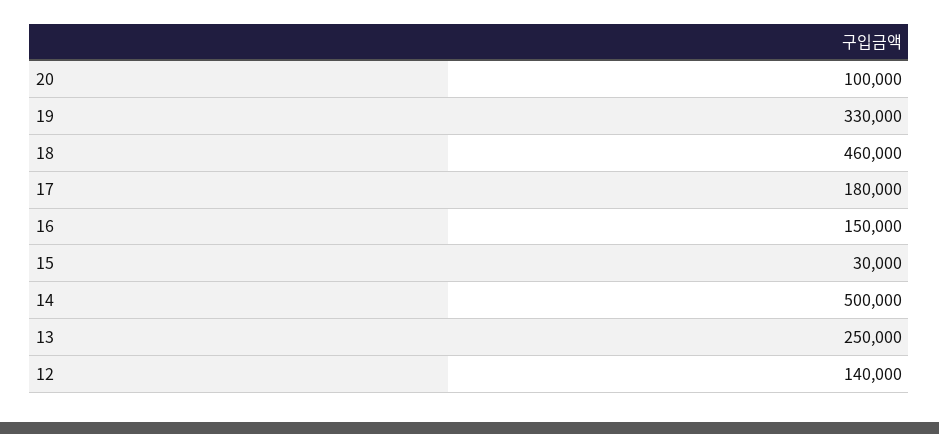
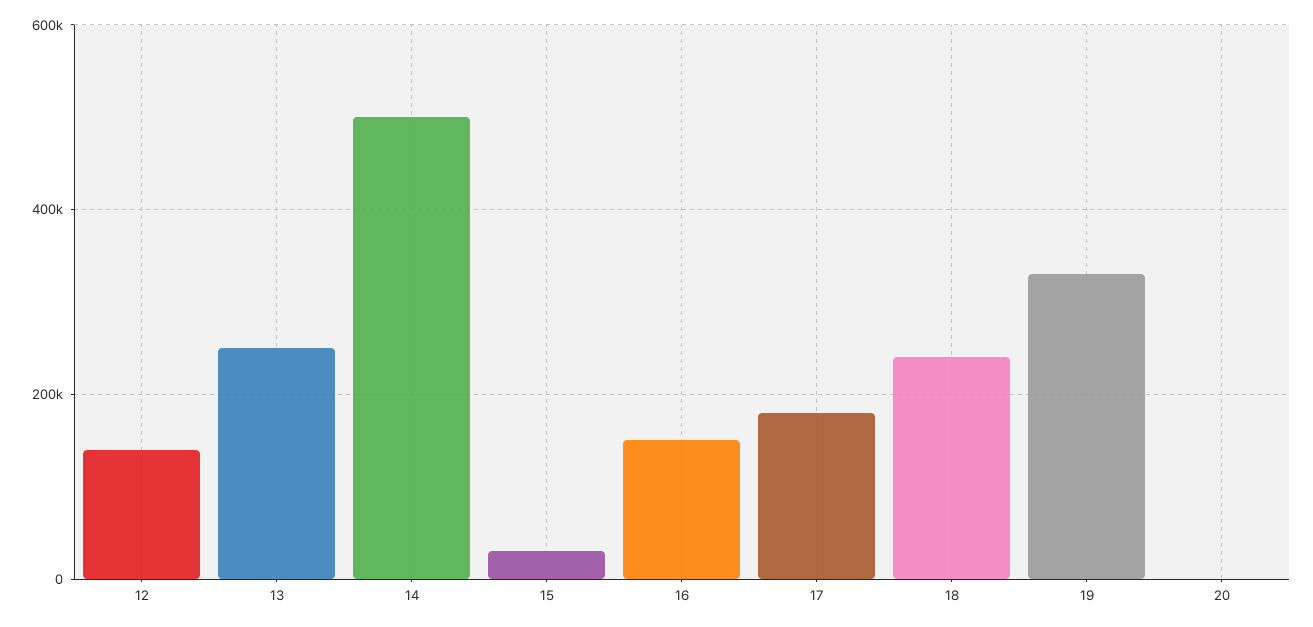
20: 100000 -> 0
18: 460000 -> 240000

